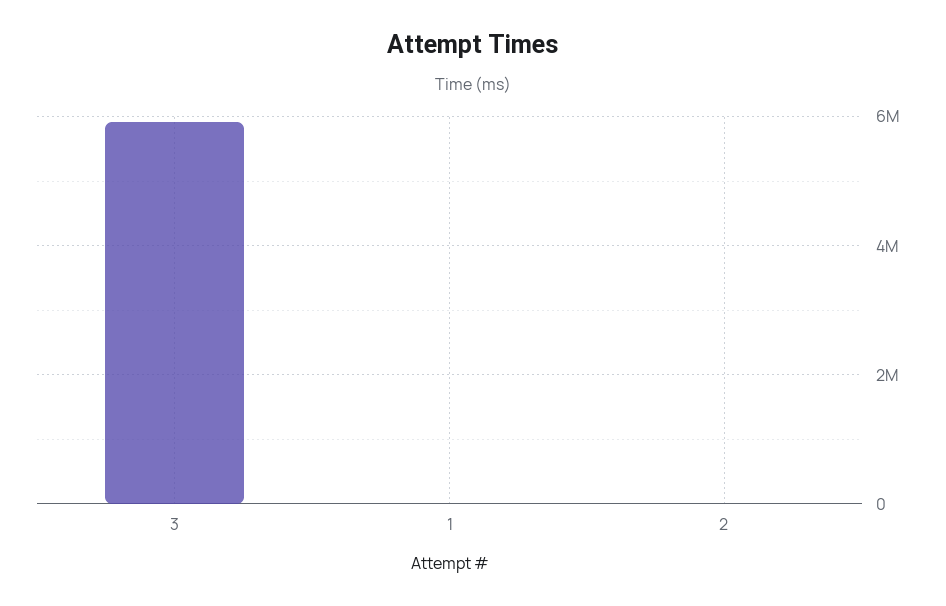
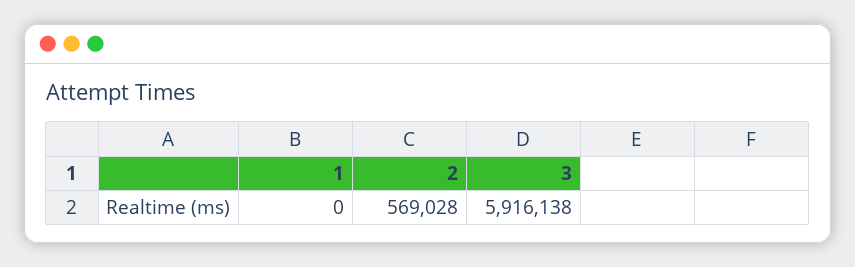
2: 0 -> 569028

